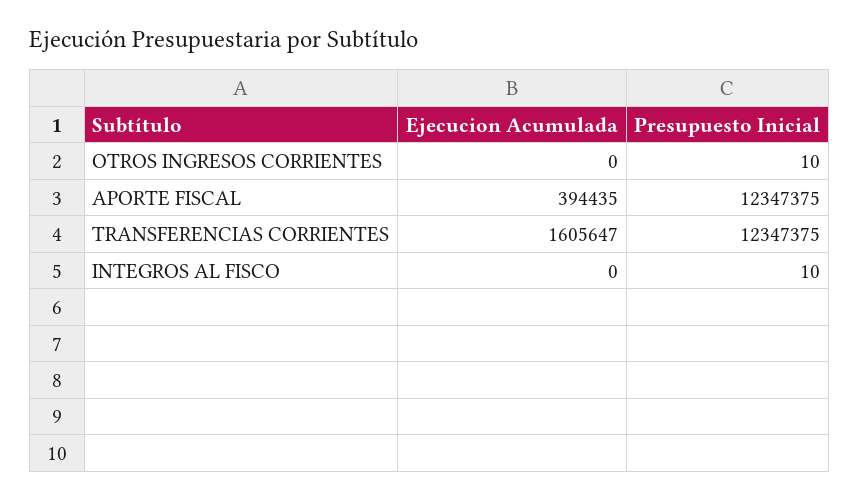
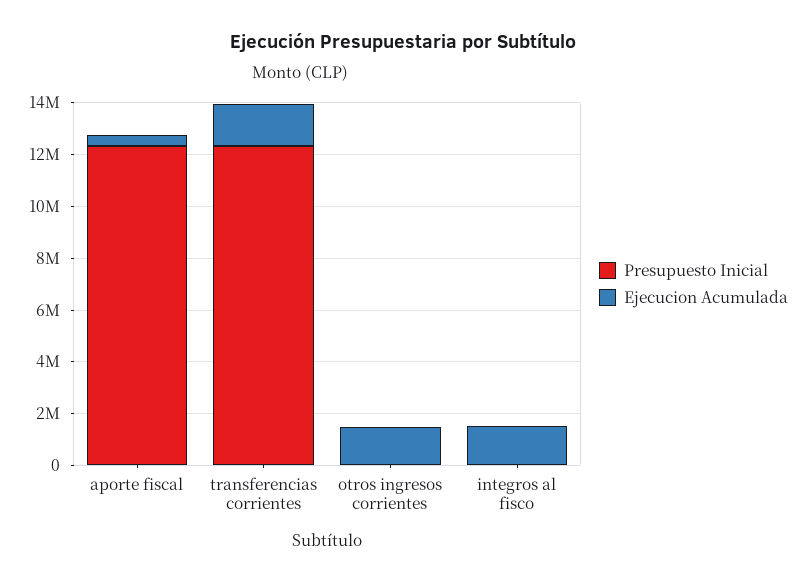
Ejecucion Acumulada, OTROS INGRESOS CORRIENTES: 0 -> 1500000
Ejecucion Acumulada, INTEGROS AL FISCO: 0 -> 1500000

